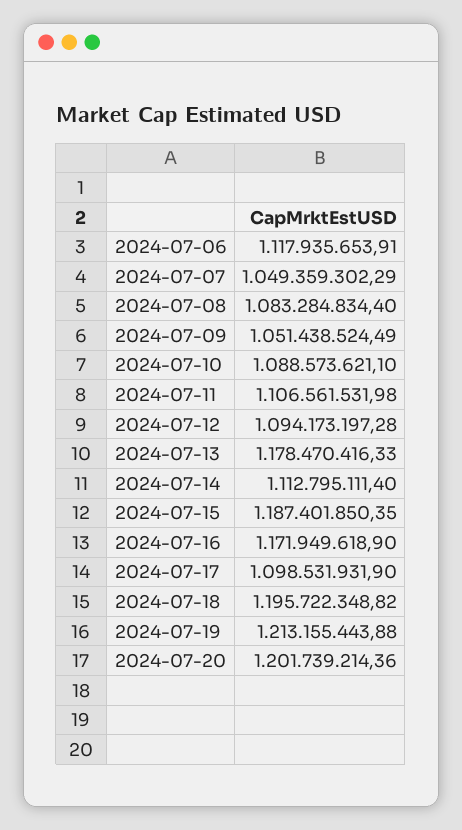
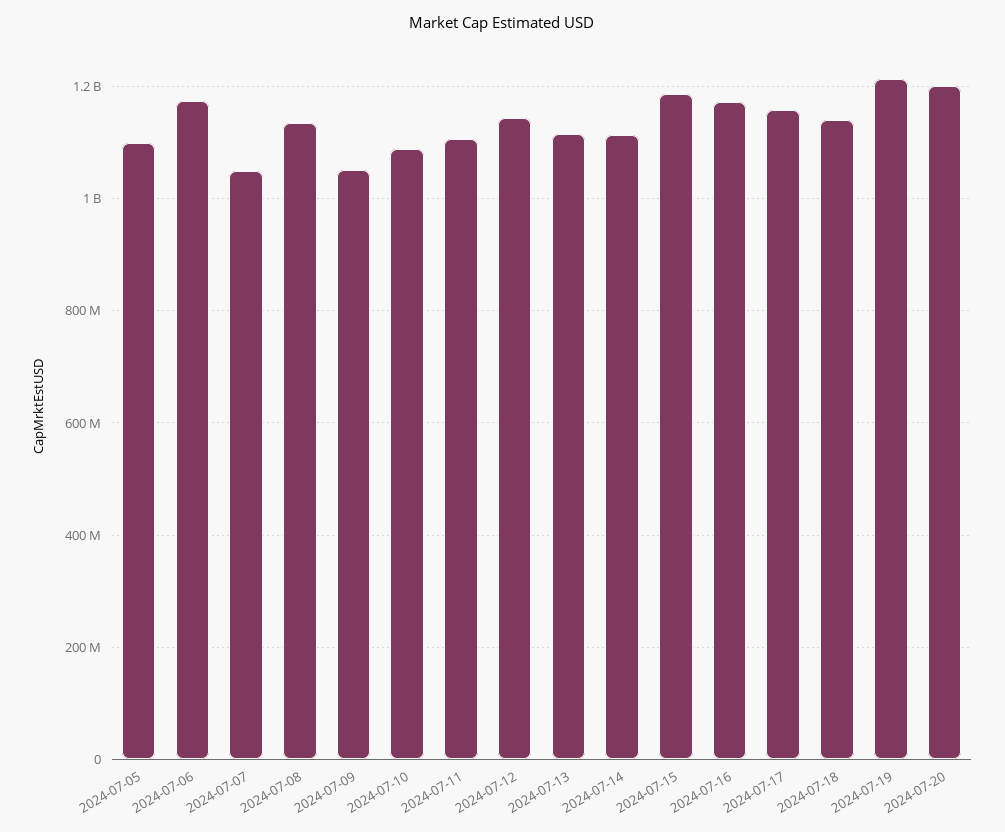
2024-07-06: 1117935653.91 -> 1180000000
2024-07-08: 1083284834.4 -> 1140000000
2024-07-12: 1094173197.28 -> 1140000000
2024-07-13: 1178470416.33 -> 1120000000
2024-07-17: 1098531931.9 -> 1160000000
2024-07-18: 1195722348.82 -> 1140000000
2024-07-05: none -> 1100000000

